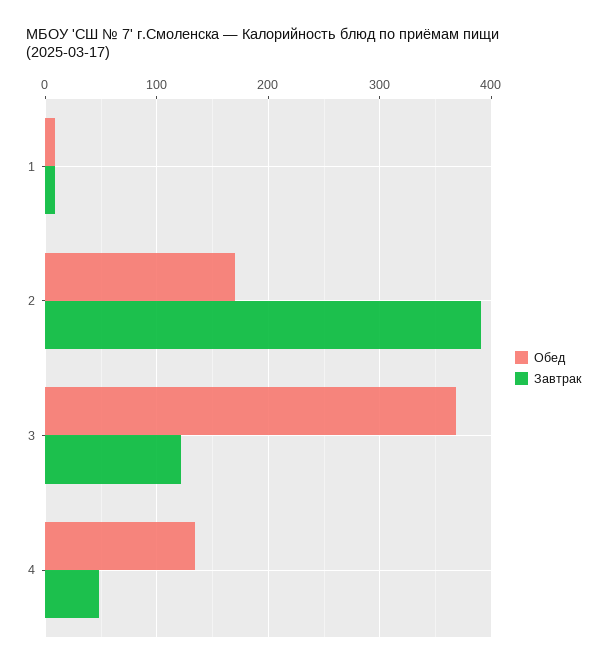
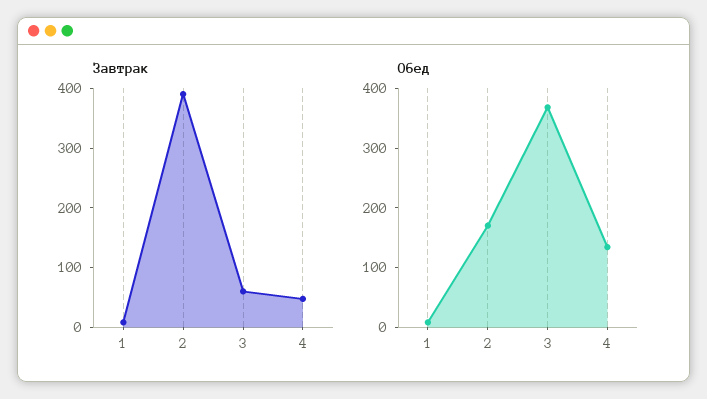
Завтрак, 3: 120 -> 60

